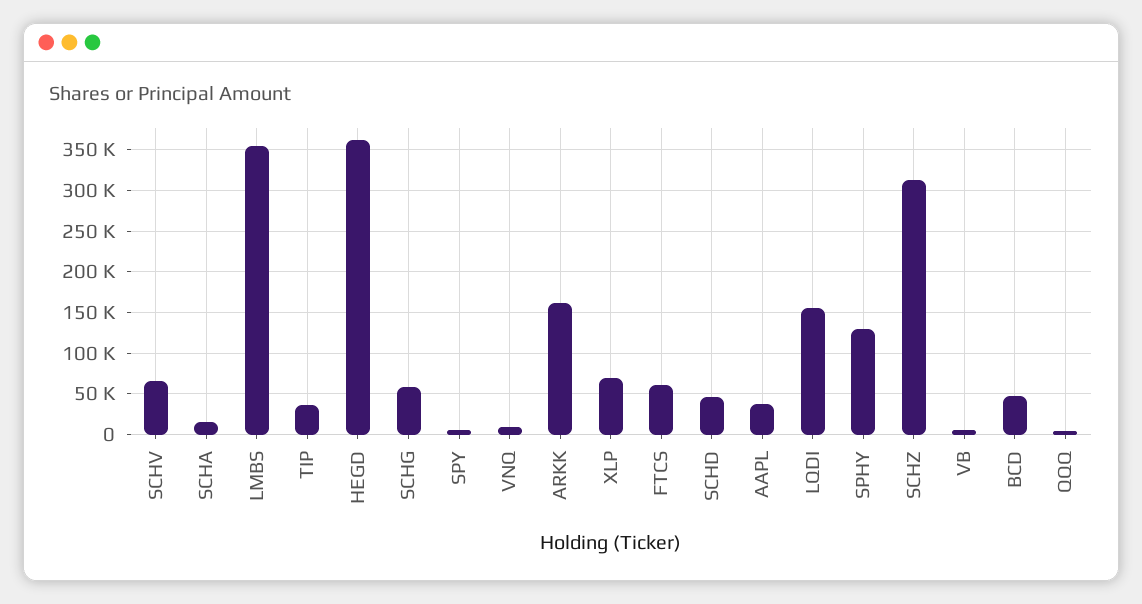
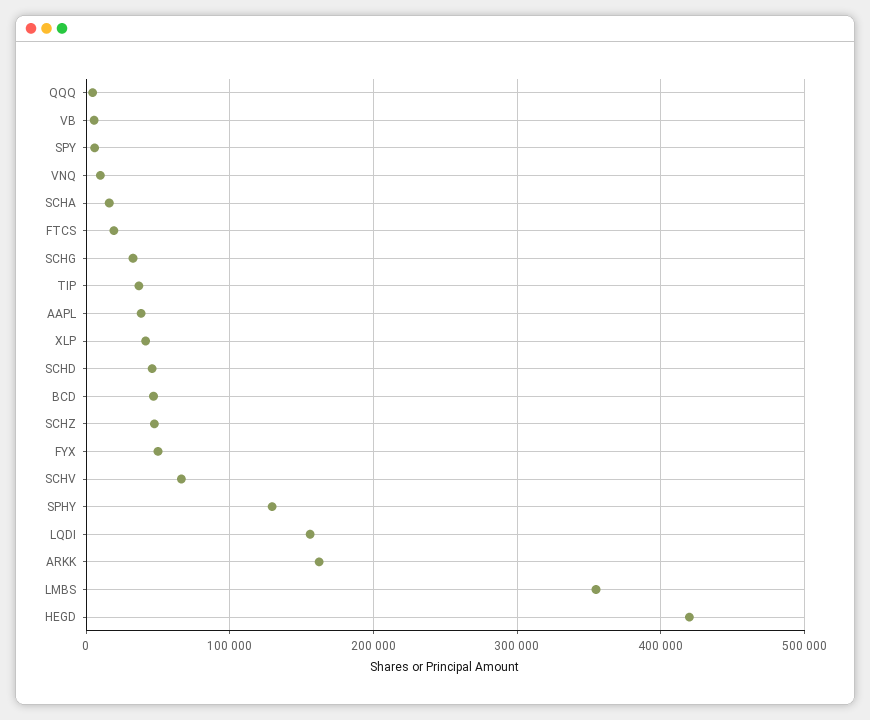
HEGD: 360000 -> 420000
SCHG: 60000 -> 30000
XLP: 70000 -> 40000
FTCS: 60000 -> 20000
SCHZ: 310000 -> 50000
FYX: none -> 50000

